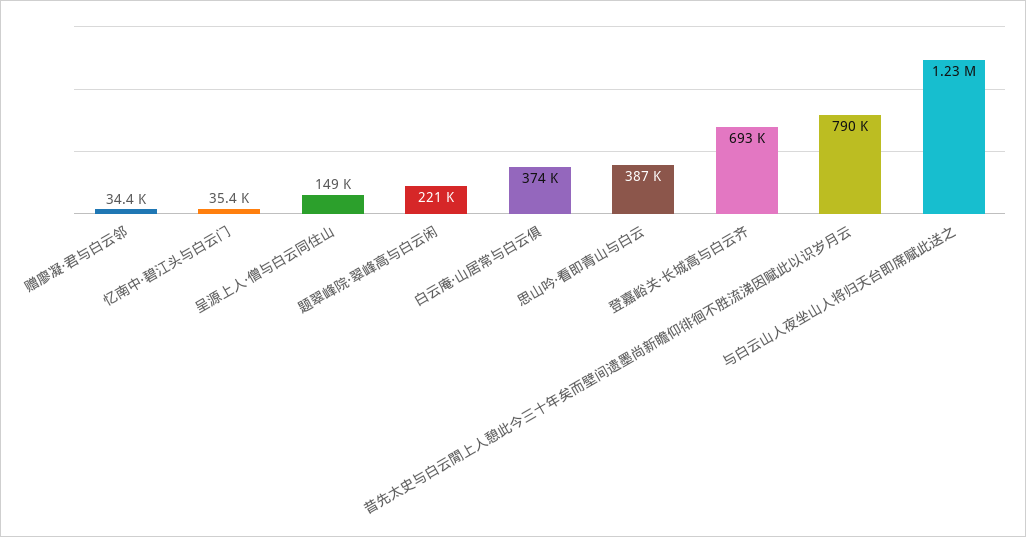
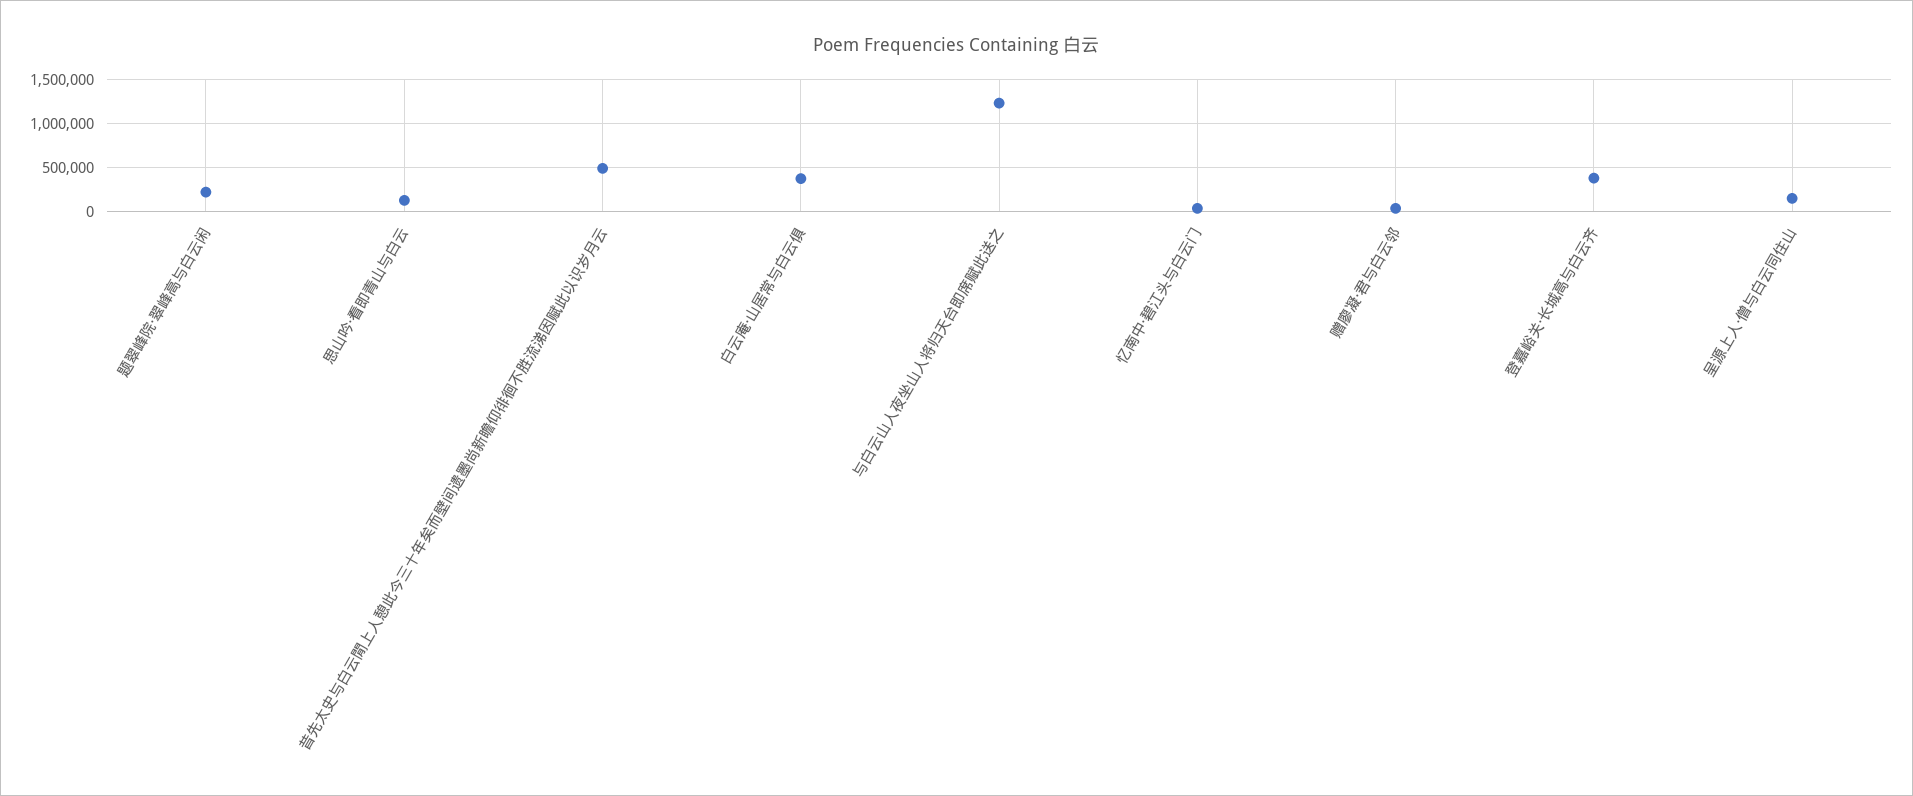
思山吟·看即青山与白云: 387000 -> 100000
登嘉峪关·长城高与白云齐: 693000 -> 400000
昔先太史与白云閒上人憩此今三十年矣而壁间遗墨尚新瞻仰徘徊不胜流涕因赋此以识岁月云: 790000 -> 500000

